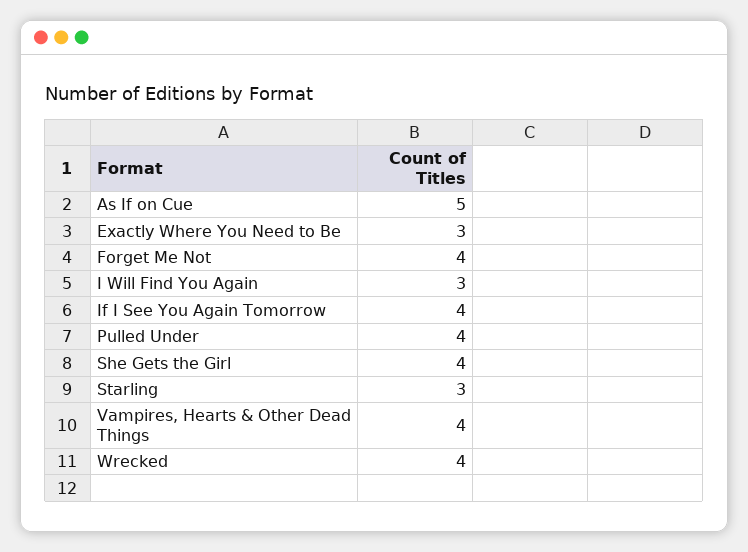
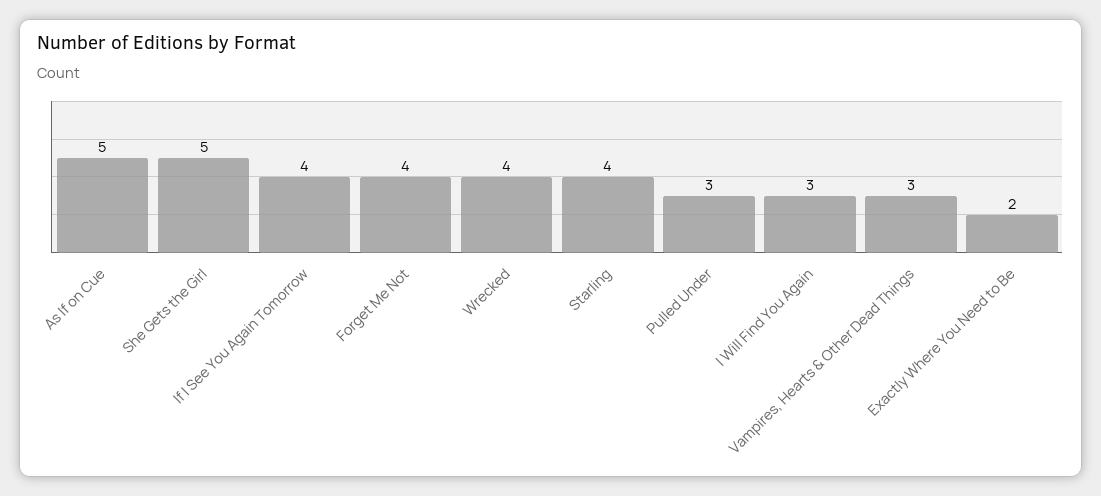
Exactly Where You Need to Be: 3 -> 2
Pulled Under: 4 -> 3
She Gets the Girl: 4 -> 5
Starling: 3 -> 4
Vampires, Hearts & Other Dead Things: 4 -> 3

